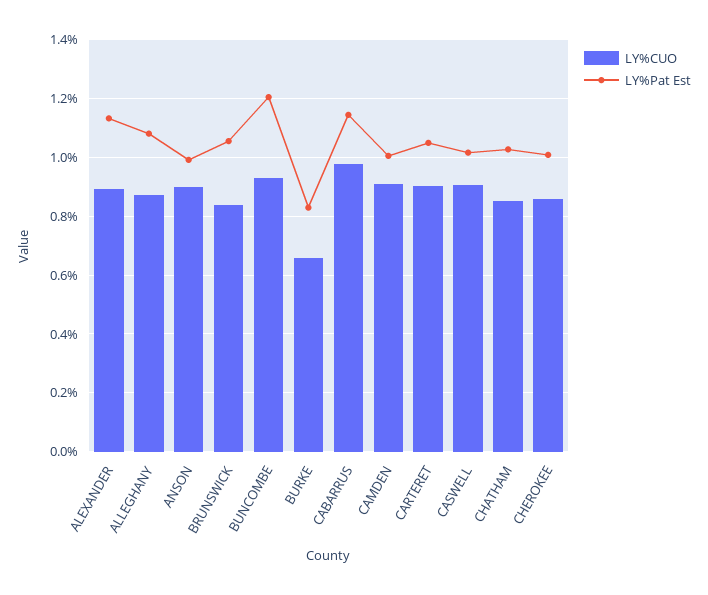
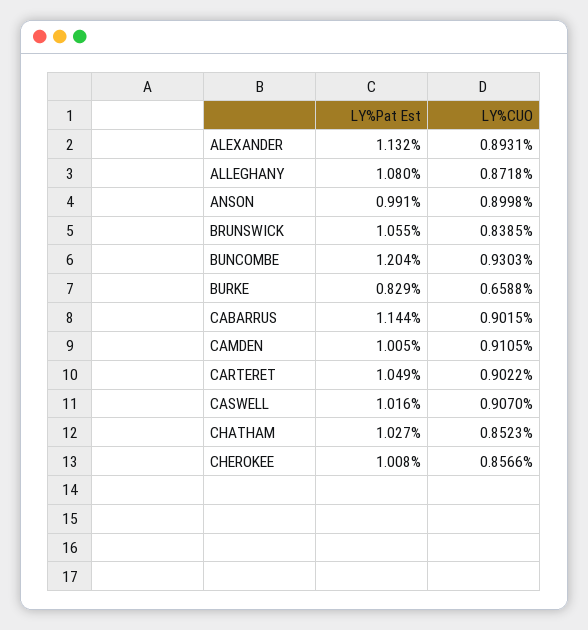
LY%CUO, CABARRUS: 0.975 -> 0.9015

